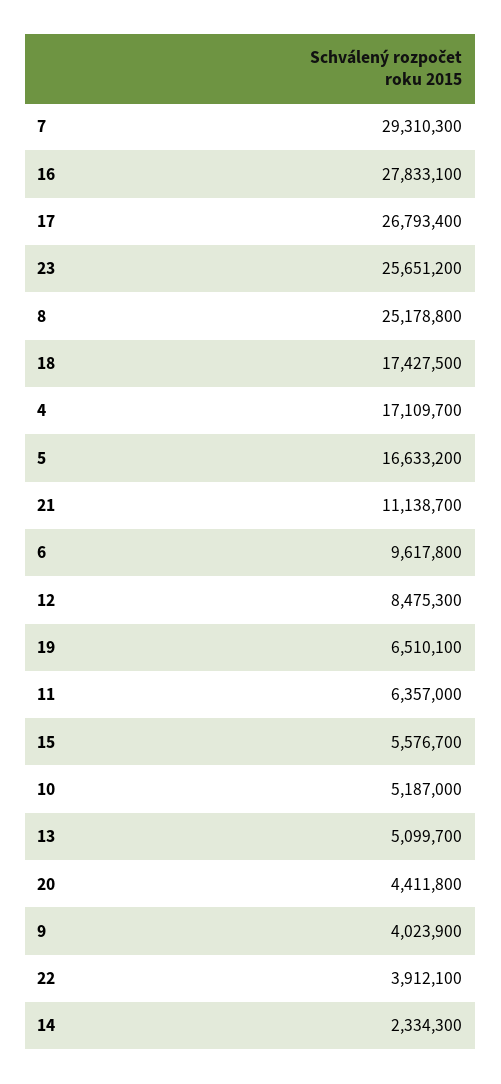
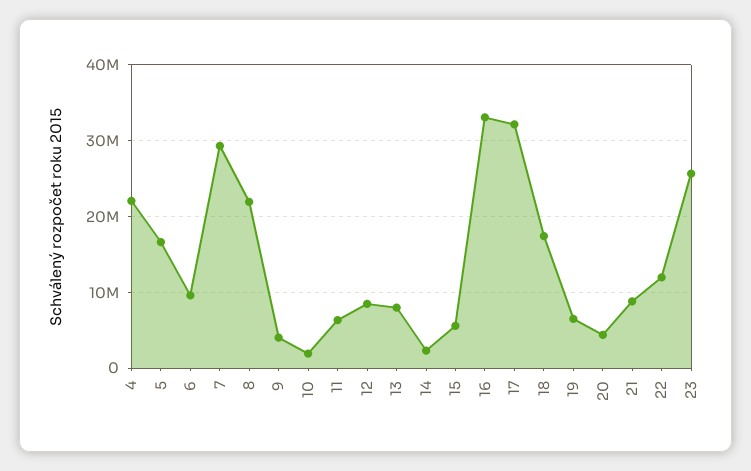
16: 27833100 -> 33000000
17: 26793400 -> 32000000
8: 25178800 -> 22000000
4: 17109700 -> 22000000
21: 11138700 -> 9000000
10: 5187000 -> 2000000
13: 5099700 -> 8000000
22: 3912100 -> 12000000

